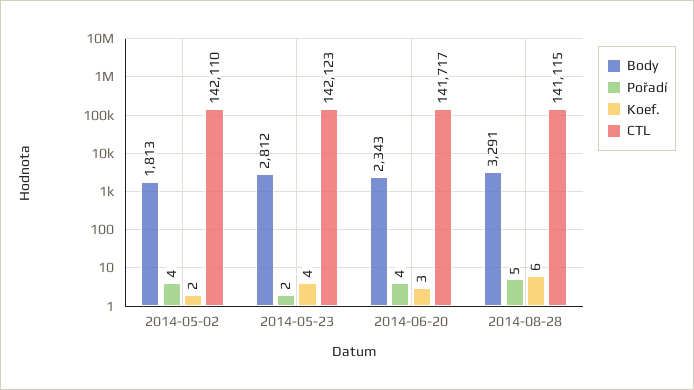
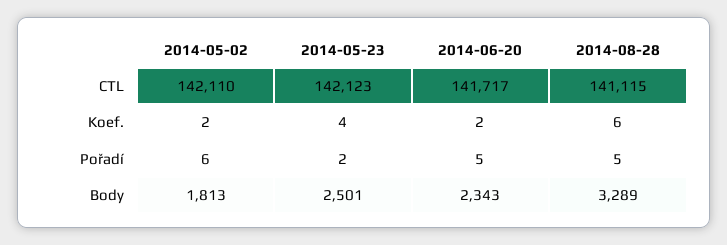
Pořadí, 2014-05-02: 4 -> 6
Body, 2014-05-23: 2812 -> 2501
Pořadí, 2014-06-20: 4 -> 5
Koef., 2014-06-20: 3 -> 2
Body, 2014-08-28: 3291 -> 3289

